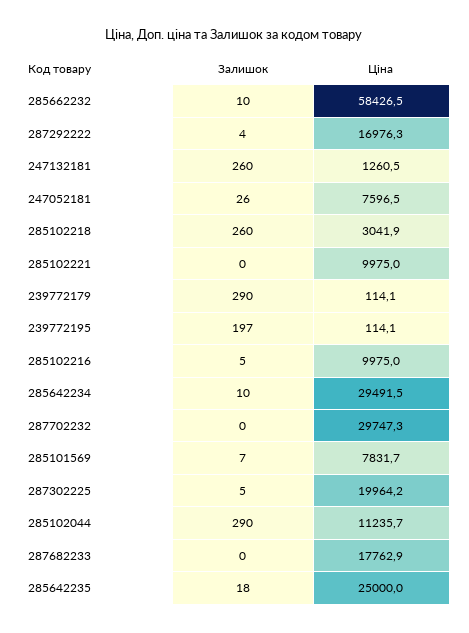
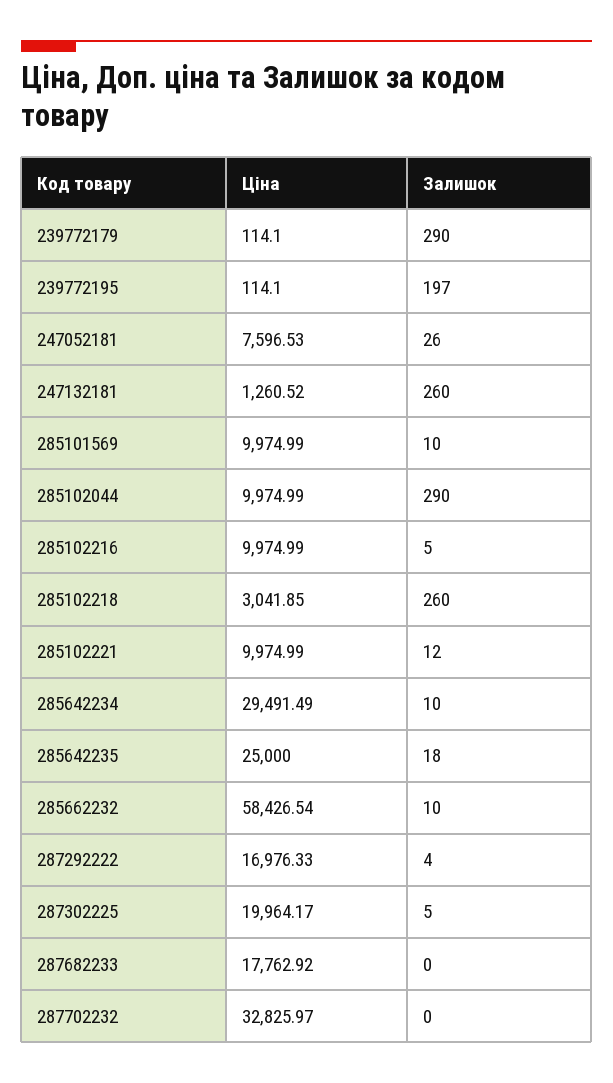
Залишок, 285102221: 0 -> 12
Ціна, 287702232: 29747.3 -> 32825.97
Залишок, 285101569: 7 -> 10
Ціна, 285101569: 7831.7 -> 9974.99
Ціна, 285102044: 11235.7 -> 9974.99

